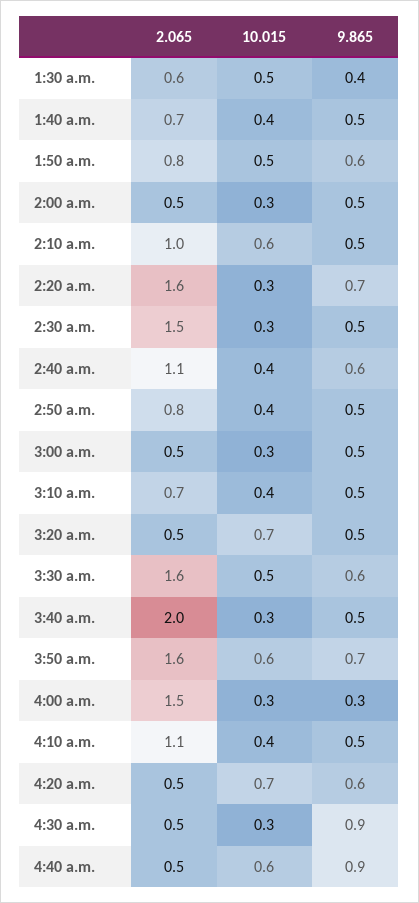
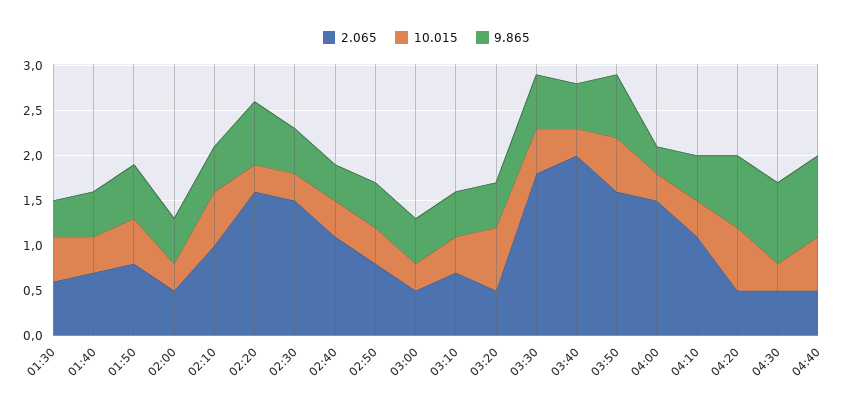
9.865, 2:40 a.m.: 0.6 -> 0.4
2.065, 3:30 a.m.: 1.6 -> 1.8
9.865, 4:20 a.m.: 0.6 -> 0.8

